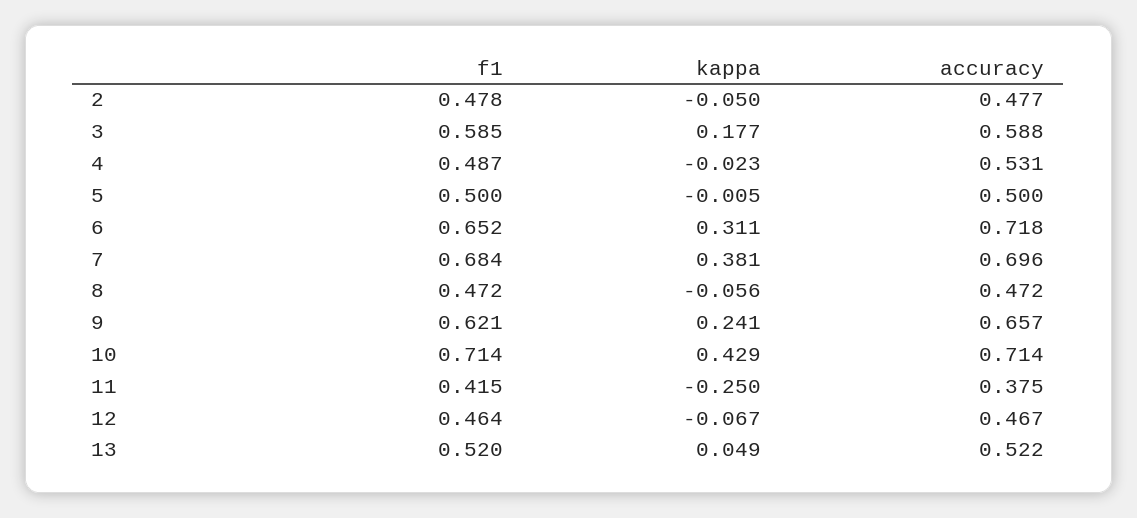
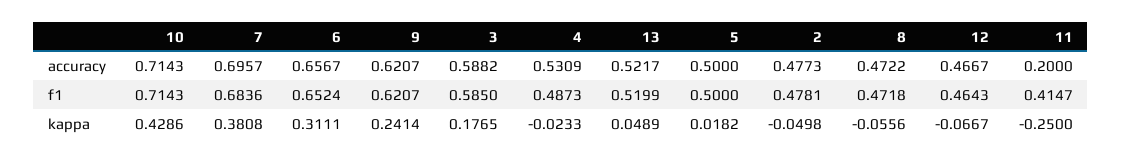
kappa, 5: -0.005 -> 0.0182
accuracy, 6: 0.718 -> 0.6567
accuracy, 9: 0.657 -> 0.6207
accuracy, 11: 0.375 -> 0.2

